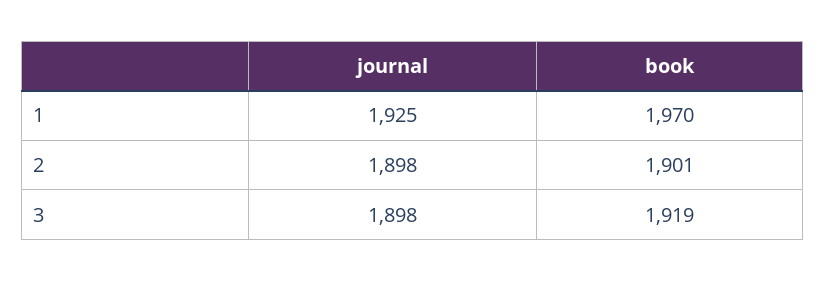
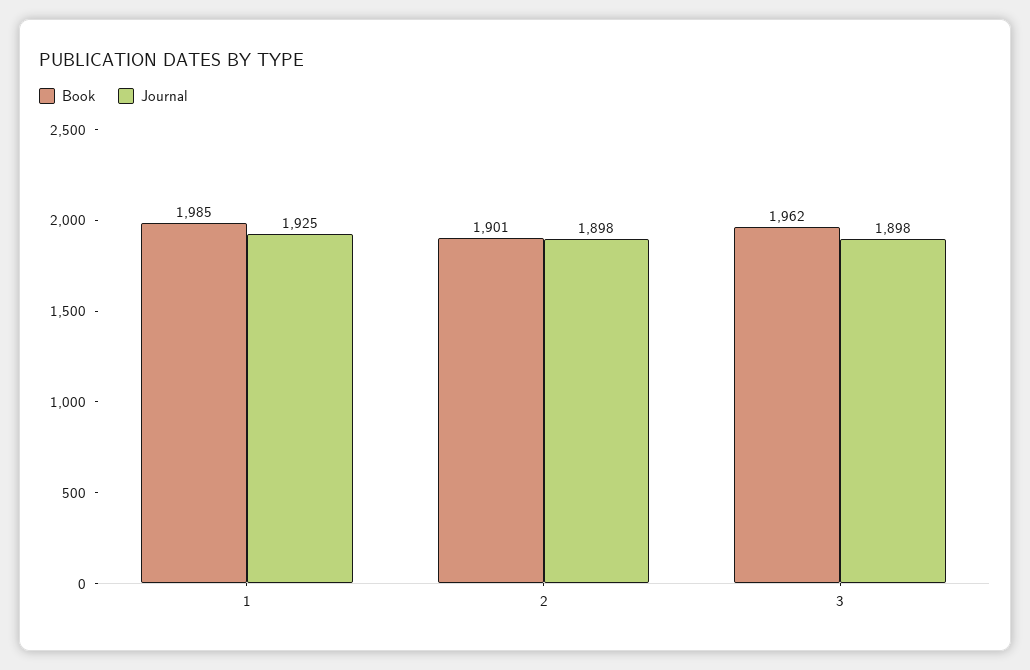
book, 1: 1970 -> 1985
book, 3: 1919 -> 1962

